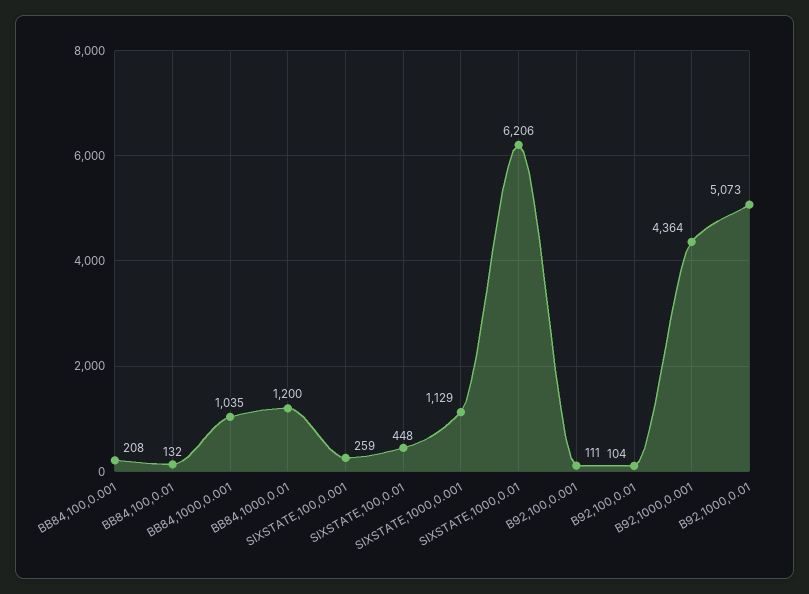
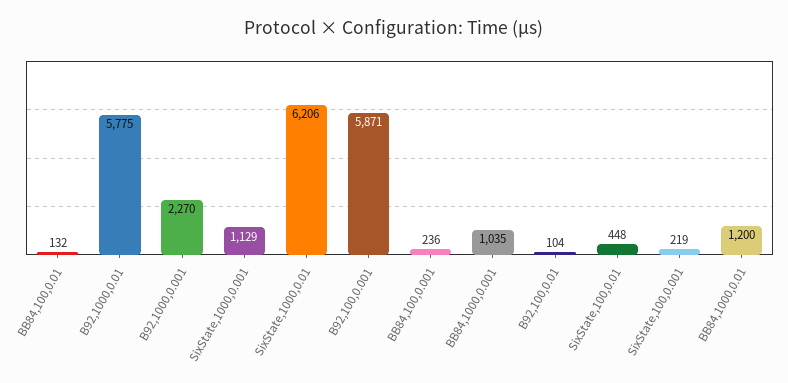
BB84,100,0.001: 208 -> 236
SIXSTATE,100,0.001: 259 -> 219
B92,100,0.001: 111 -> 5871
B92,1000,0.001: 4364 -> 2270
B92,1000,0.01: 5073 -> 5775

